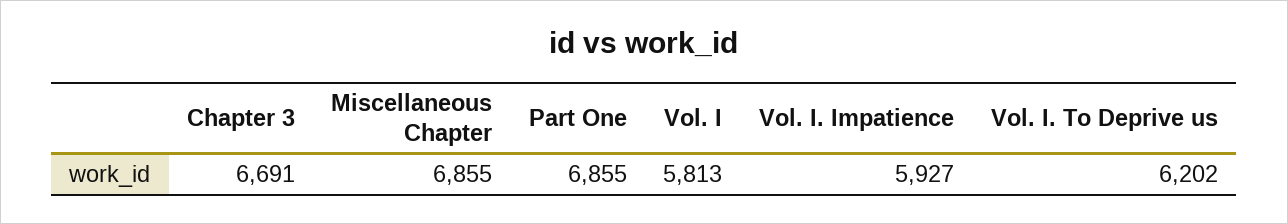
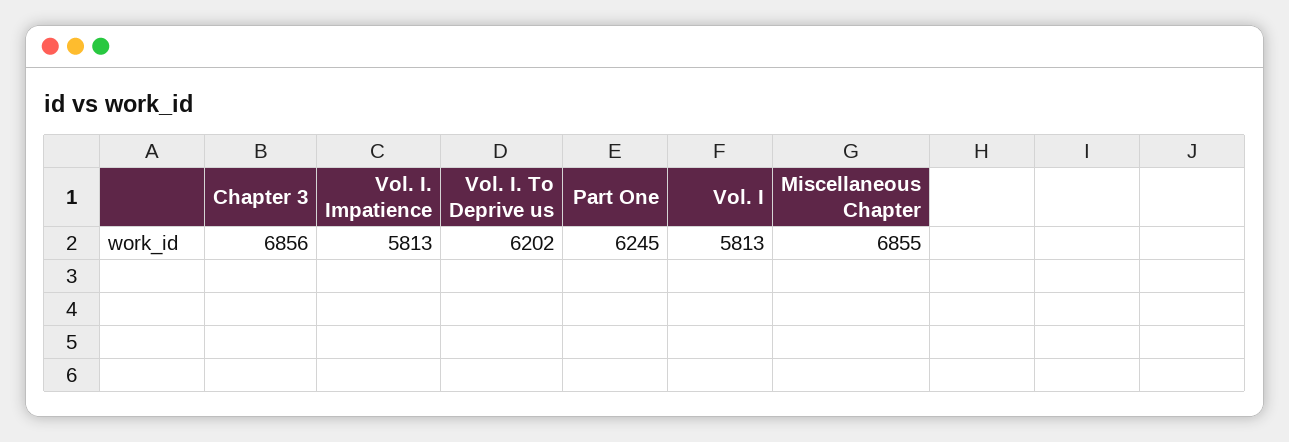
Chapter 3: 6691 -> 6856
Part One: 6855 -> 6245
Vol. I. Impatience: 5927 -> 5813

